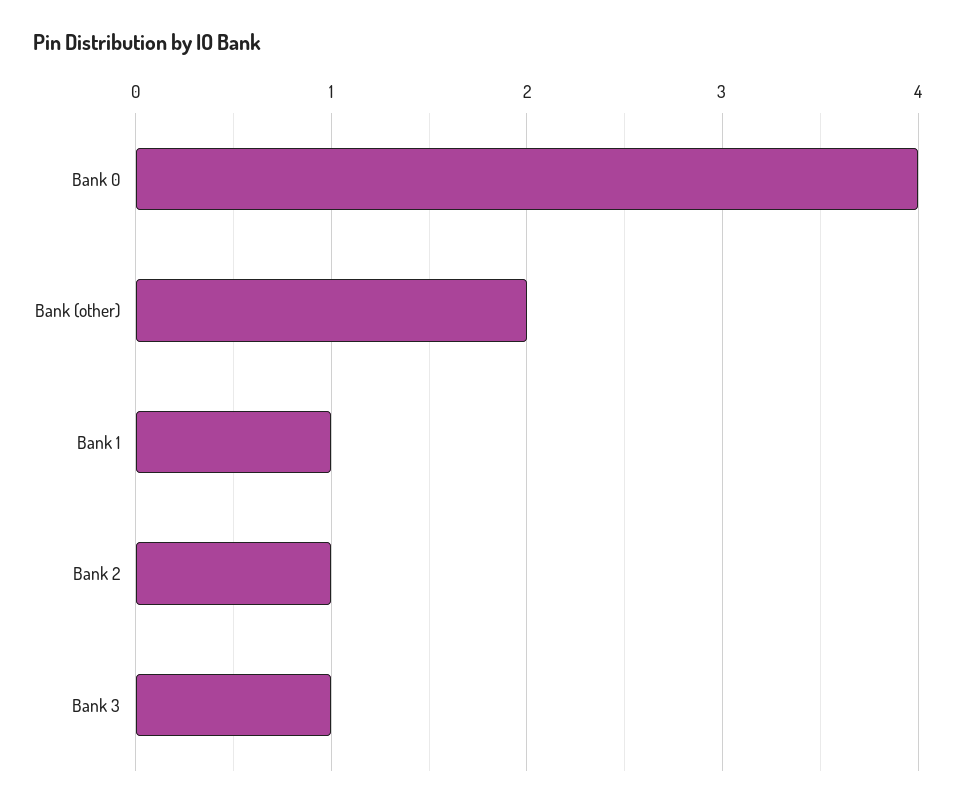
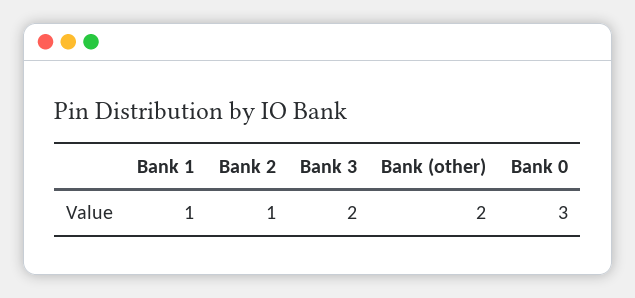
Bank 0: 4 -> 3
Bank 3: 1 -> 2

